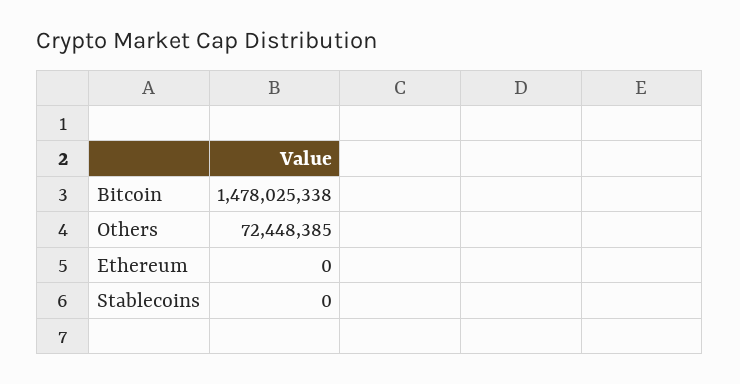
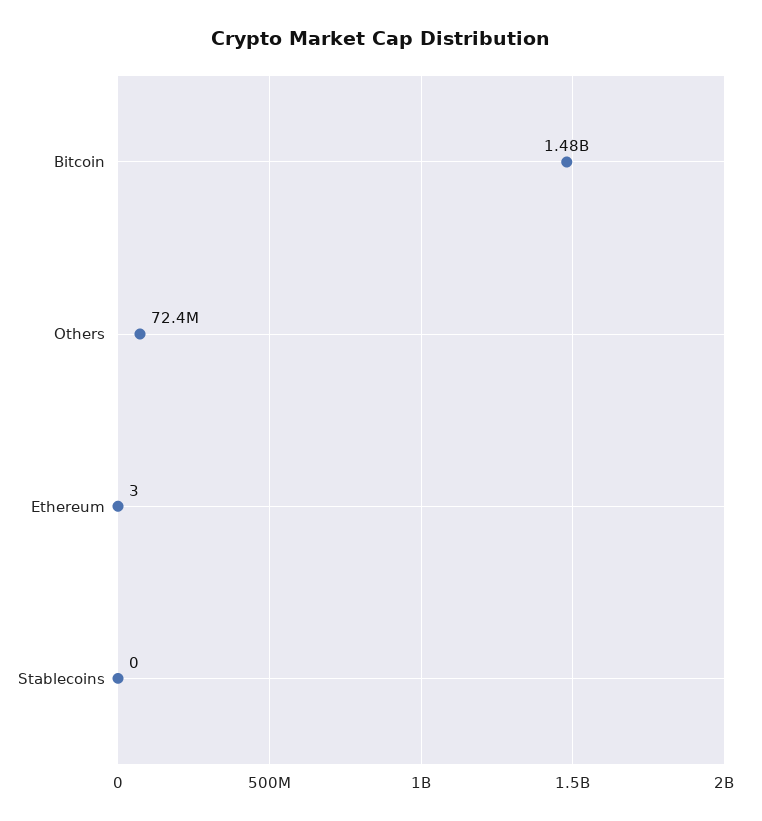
Ethereum: 0 -> 3

